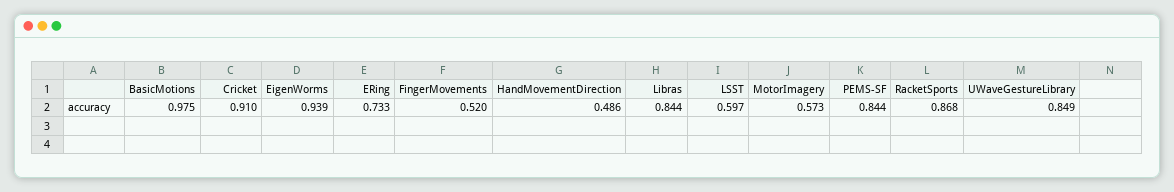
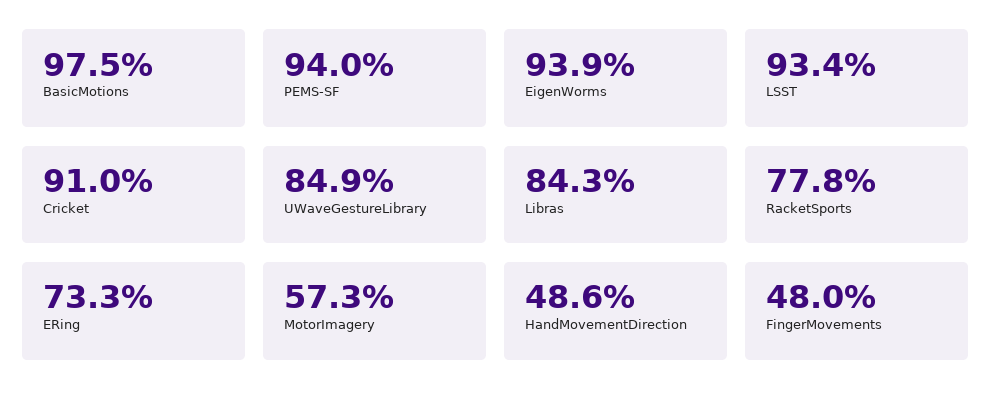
FingerMovements: 0.52 -> 0.48
Libras: 0.844 -> 0.843
LSST: 0.597 -> 0.934
PEMS-SF: 0.844 -> 0.94
RacketSports: 0.868 -> 0.778

